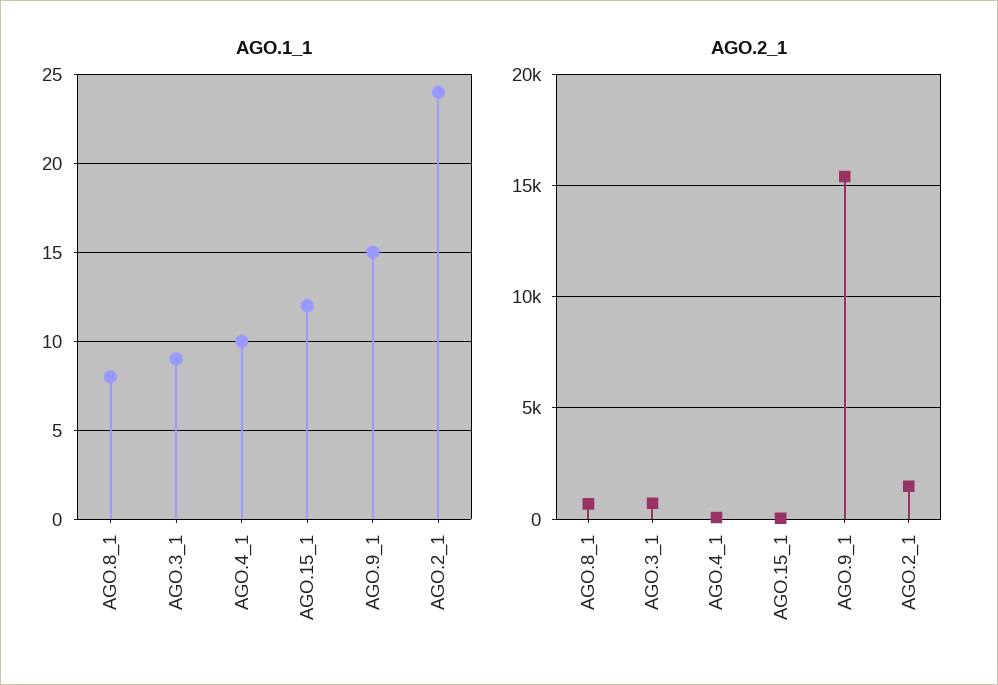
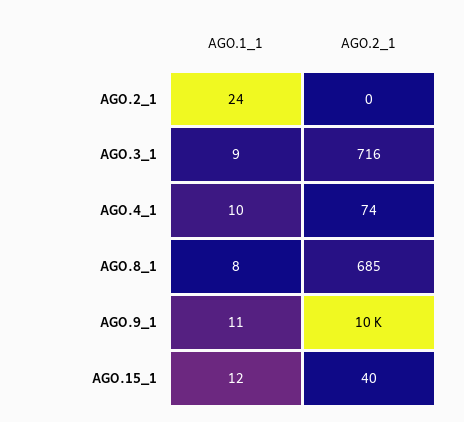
AGO.1_1, AGO.9_1: 15 -> 11
AGO.2_1, AGO.9_1: 15500 -> 10000
AGO.2_1, AGO.2_1: 1500 -> 0

